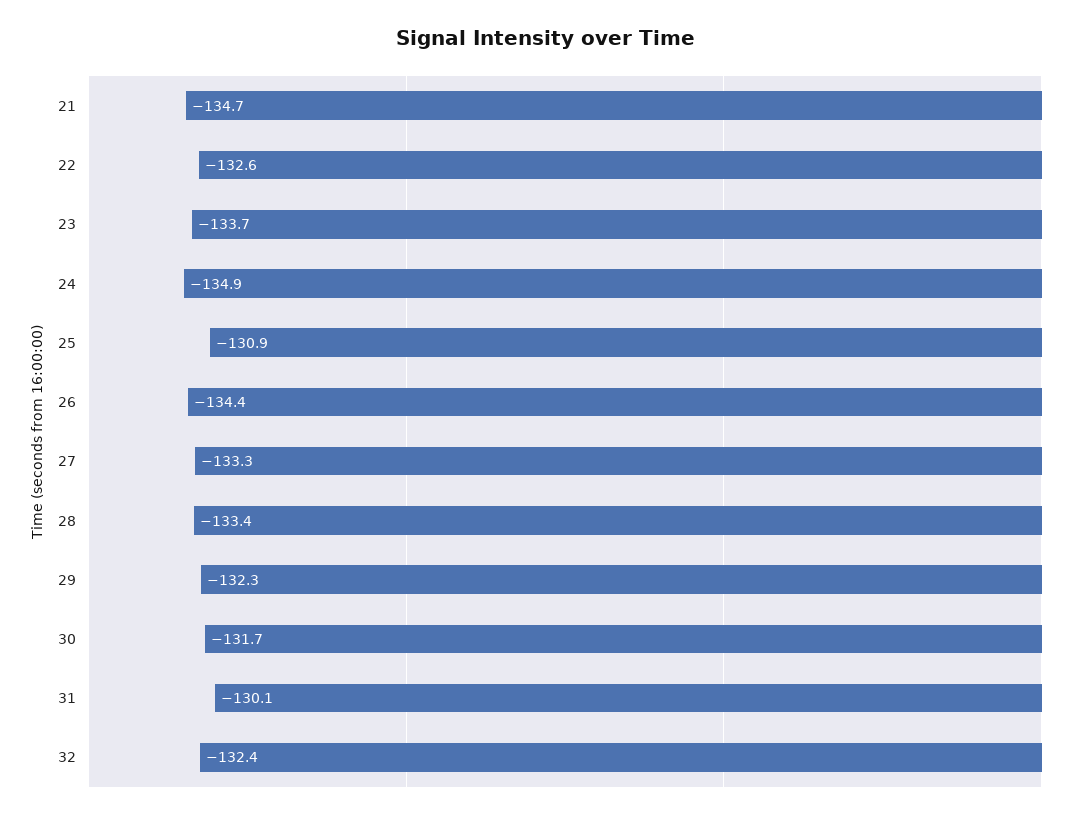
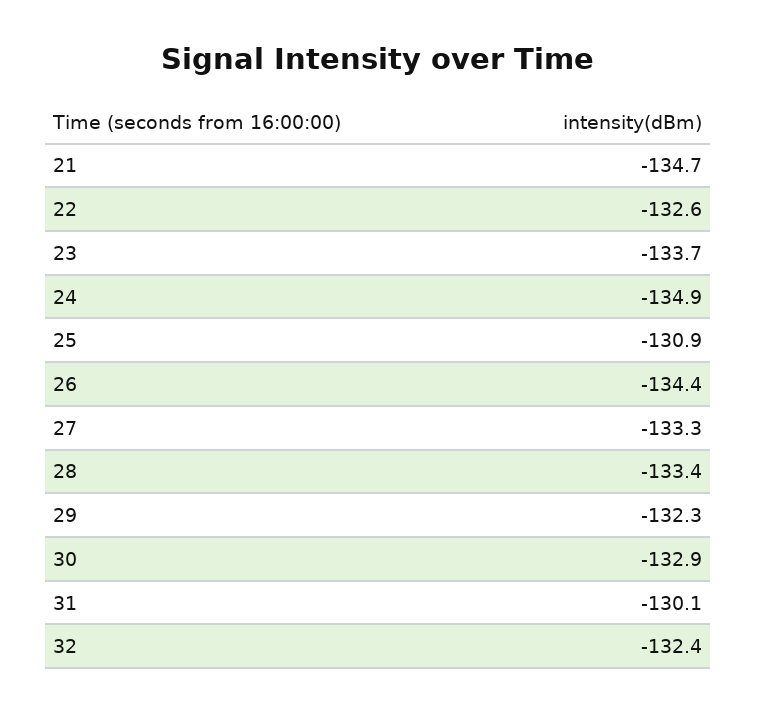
30: -131.7 -> -132.9

